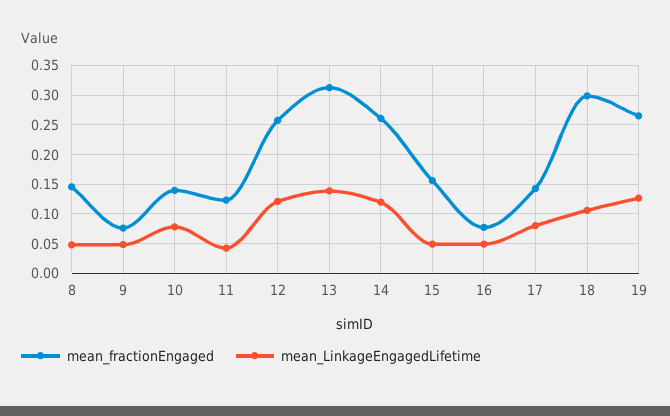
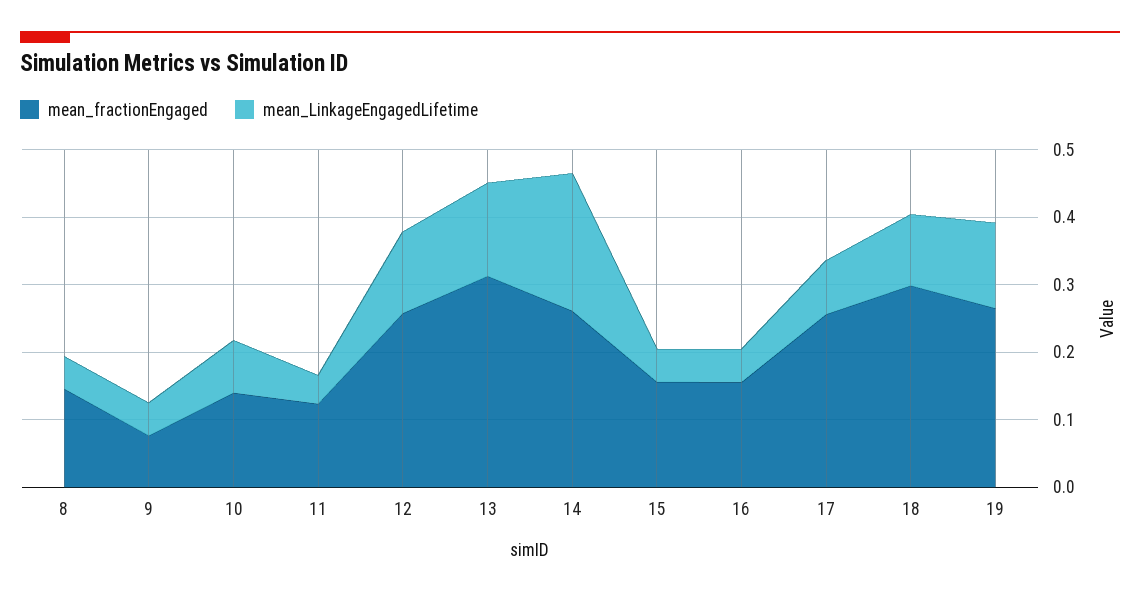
mean_LinkageEngagedLifetime, 14: 0.125 -> 0.2
mean_fractionEngaged, 16: 0.075 -> 0.16
mean_fractionEngaged, 17: 0.15 -> 0.26

